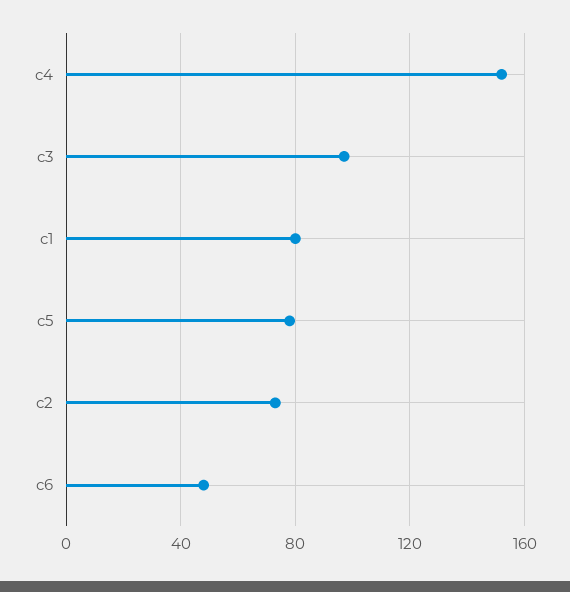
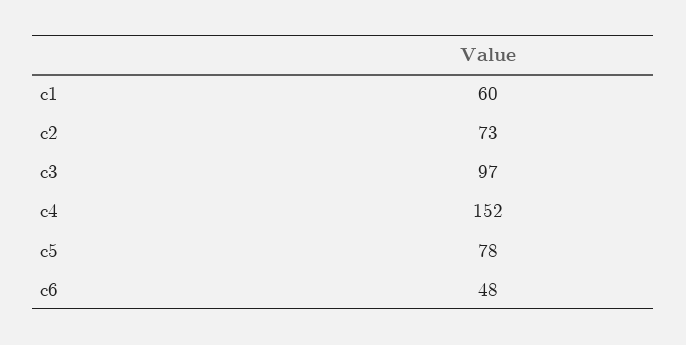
c1: 80 -> 60

